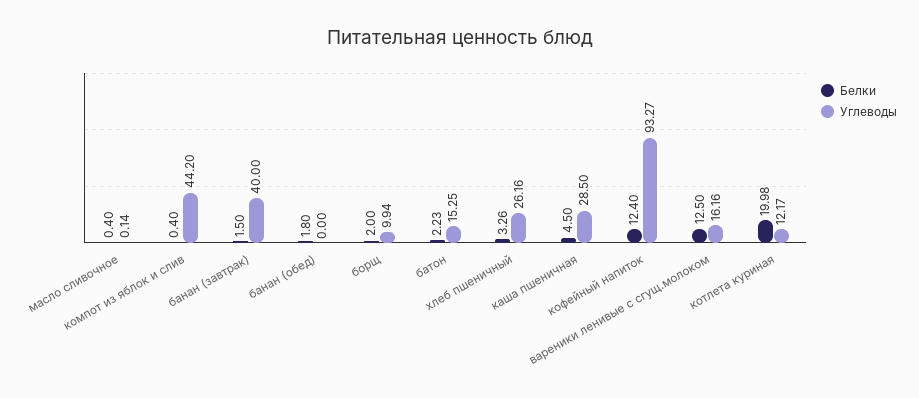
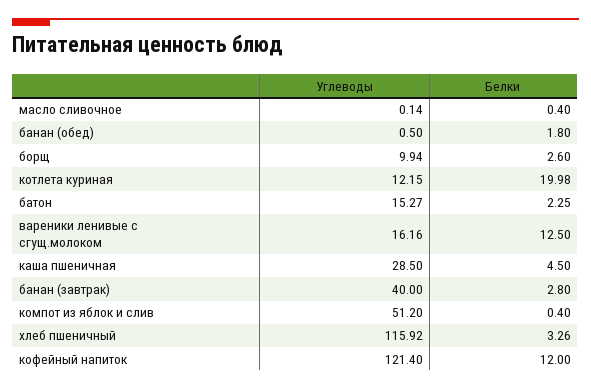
Углеводы, компот из яблок и слив: 44.2 -> 51.2
Белки, банан (завтрак): 1.5 -> 2.8
Углеводы, банан (обед): 0 -> 0.5
Белки, борщ: 2 -> 2.6
Белки, батон: 2.23 -> 2.25
Углеводы, батон: 15.25 -> 15.27
Углеводы, хлеб пшеничный: 26.16 -> 115.92
Белки, кофейный напиток: 12.4 -> 12
Углеводы, кофейный напиток: 93.27 -> 121.4
Углеводы, котлета куриная: 12.17 -> 12.15

